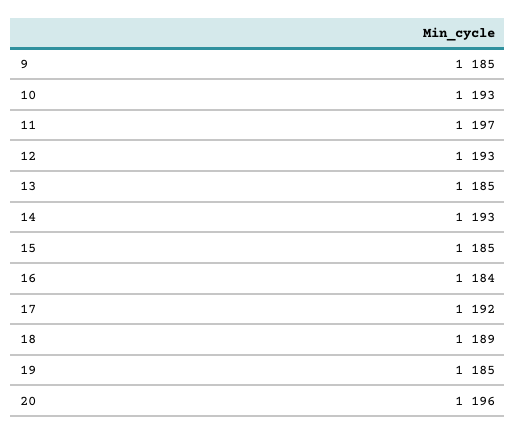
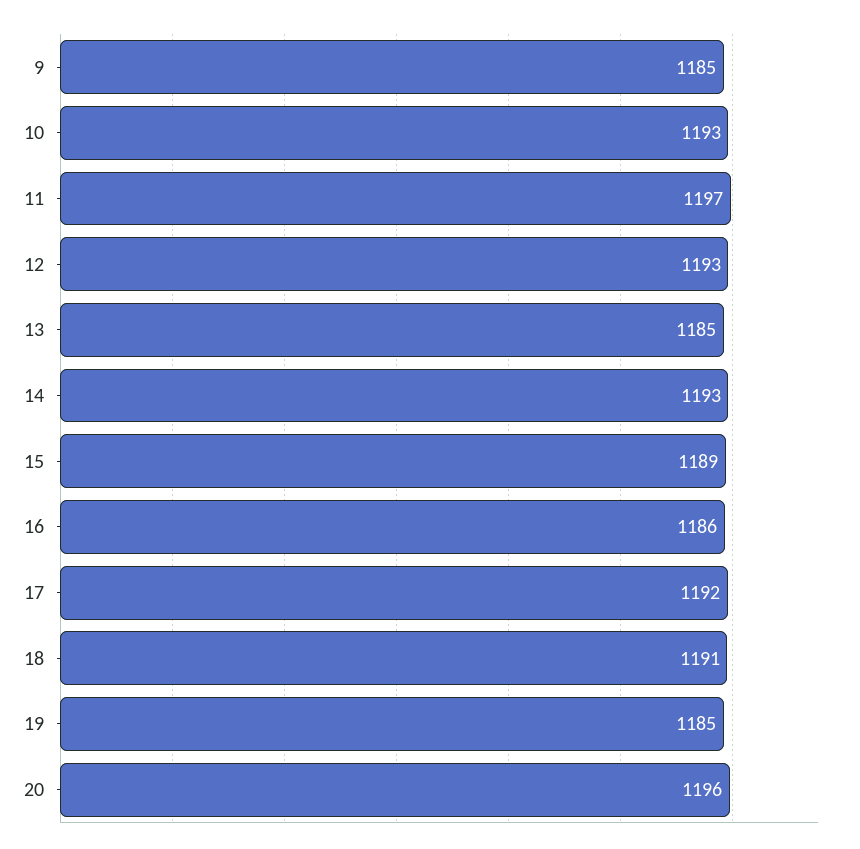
15: 1185 -> 1189
16: 1184 -> 1186
18: 1189 -> 1191

